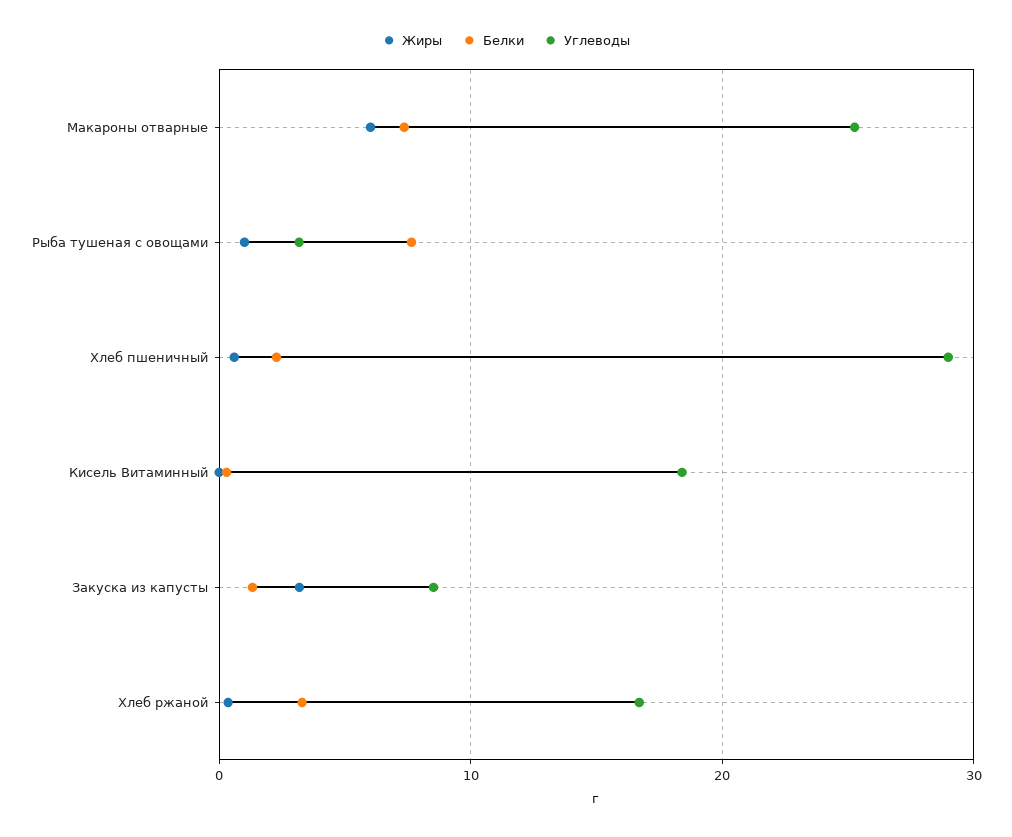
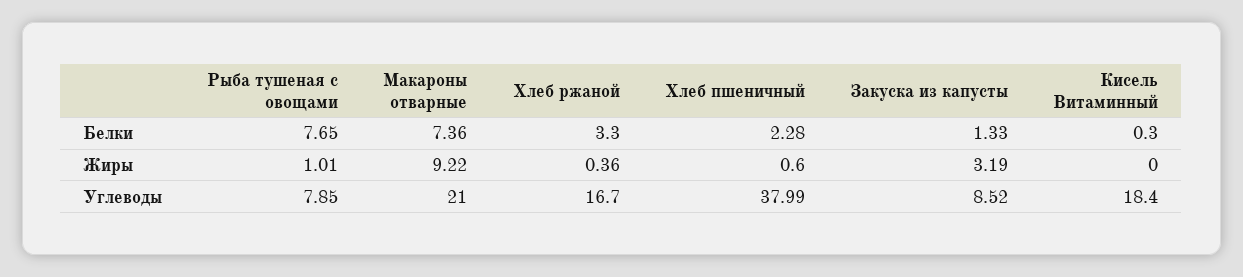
Жиры, Макароны отварные: 6 -> 9.22
Углеводы, Макароны отварные: 25 -> 21
Углеводы, Рыба тушеная с овощами: 3 -> 7.85
Углеводы, Хлеб пшеничный: 29 -> 37.99

